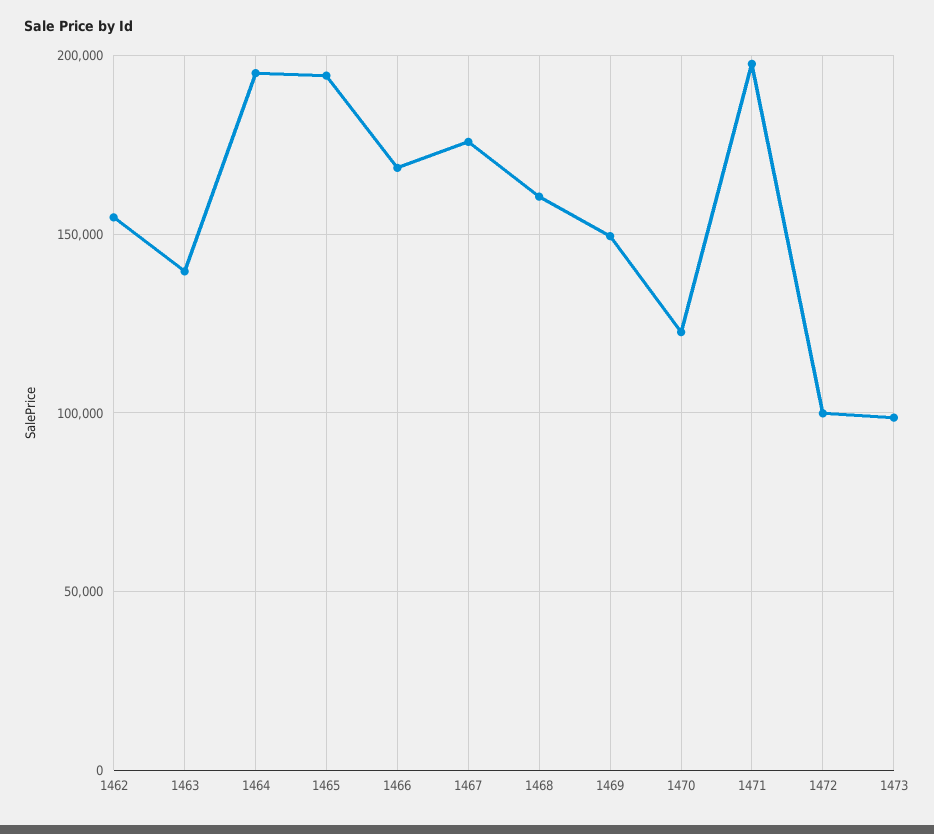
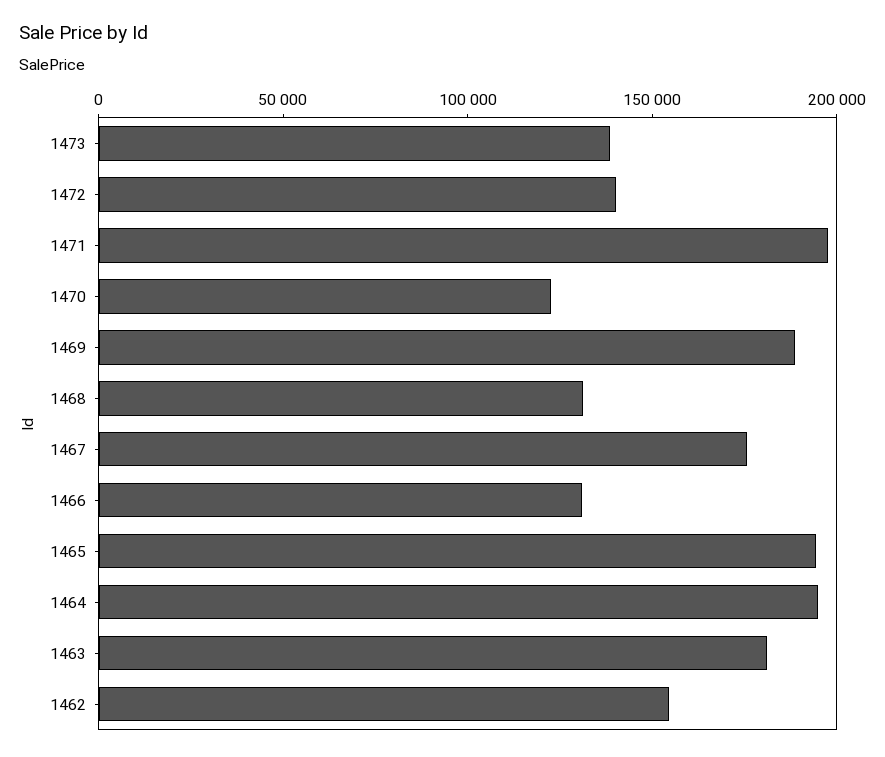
1463: 140000 -> 180000
1466: 170000 -> 130000
1468: 160000 -> 130000
1469: 150000 -> 190000
1472: 100000 -> 140000
1473: 100000 -> 140000

